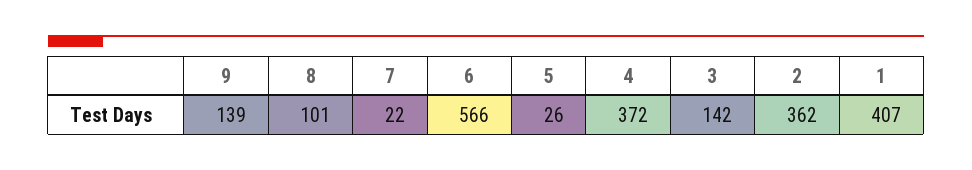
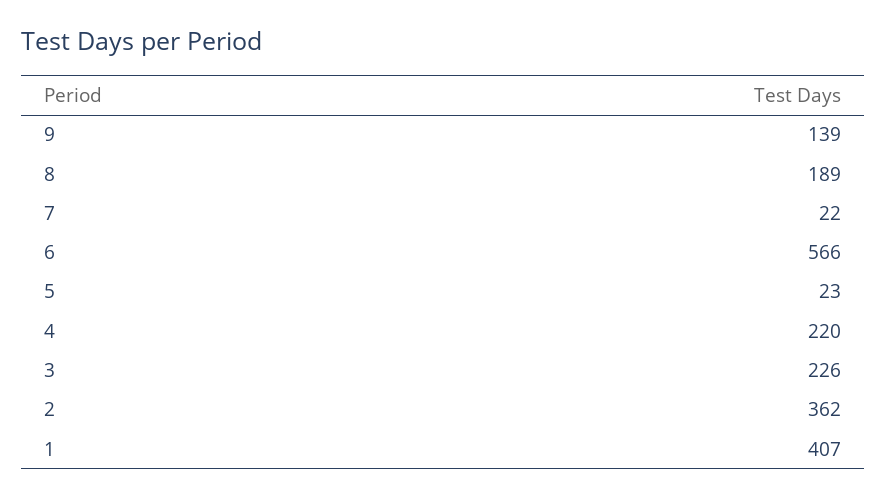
8: 101 -> 189
5: 26 -> 23
4: 372 -> 220
3: 142 -> 226

